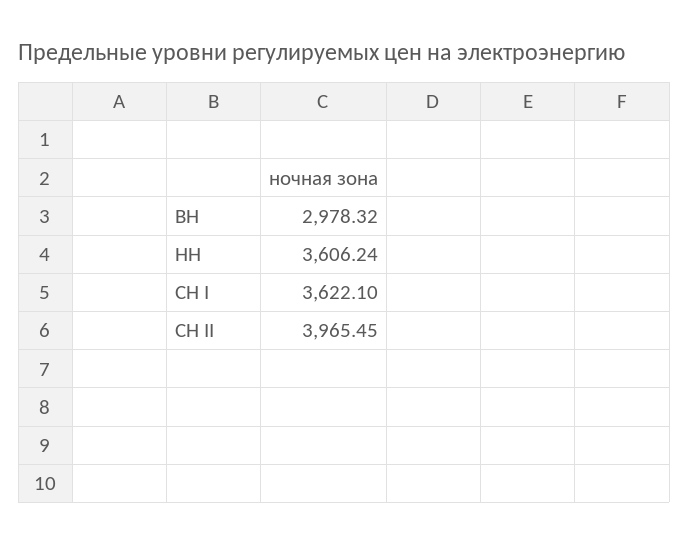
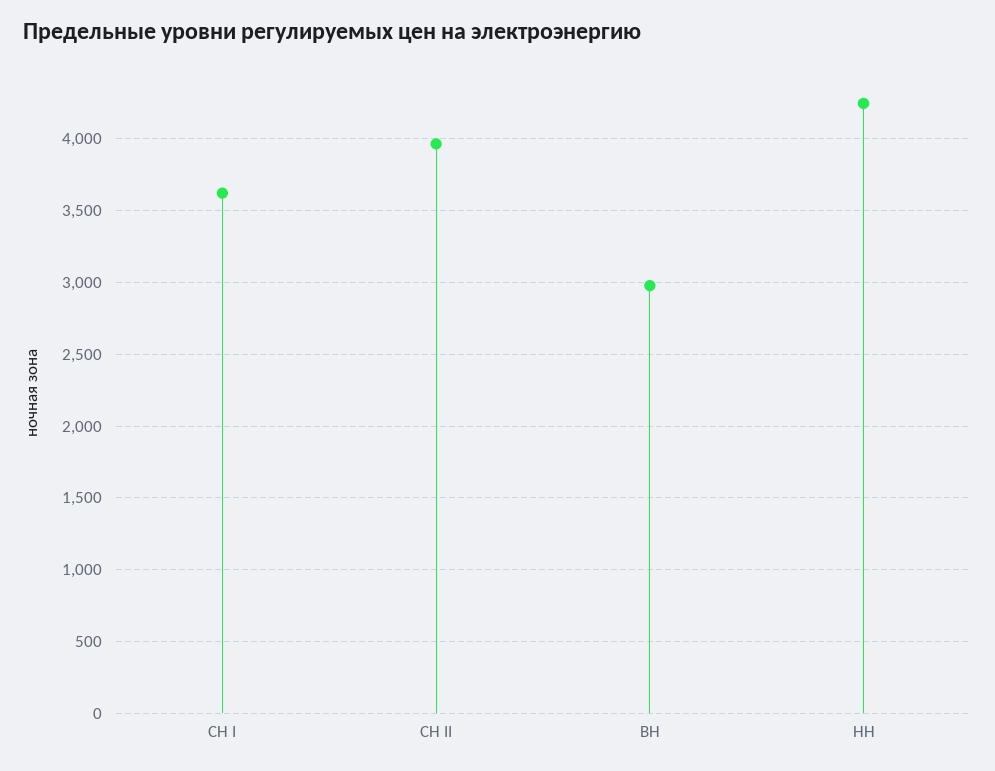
НН: 3606.24 -> 4250

